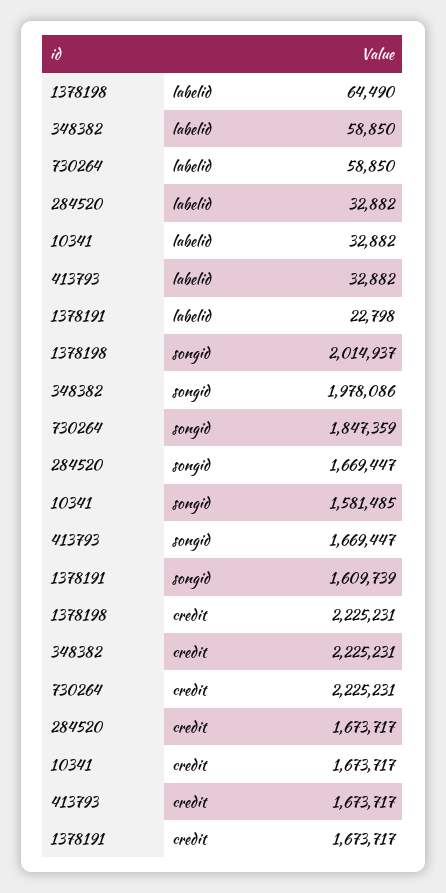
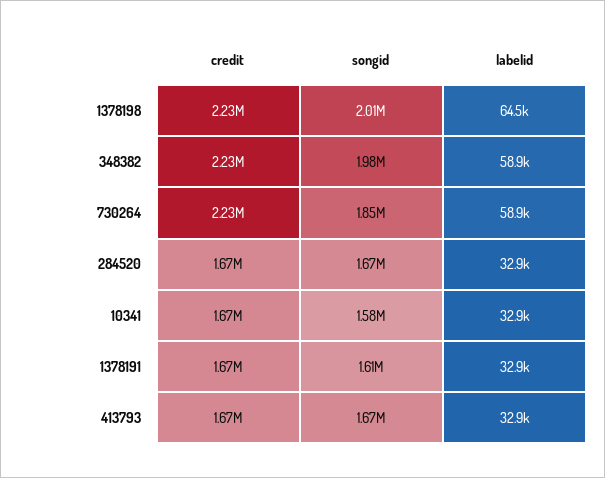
1378191, labelid: 22798 -> 32900

